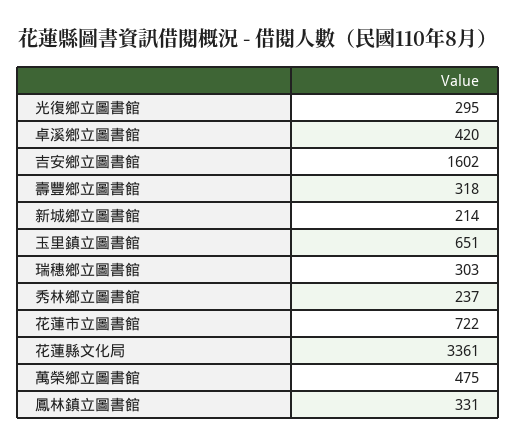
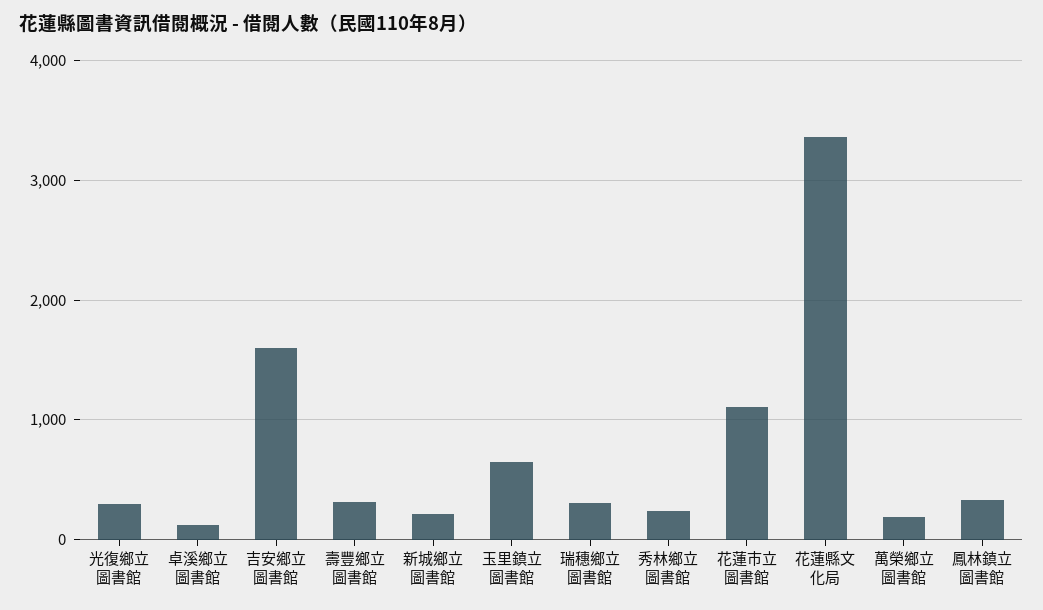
卓溪鄉立圖書館: 420 -> 100
花蓮市立圖書館: 722 -> 1100
萬榮鄉立圖書館: 475 -> 200

